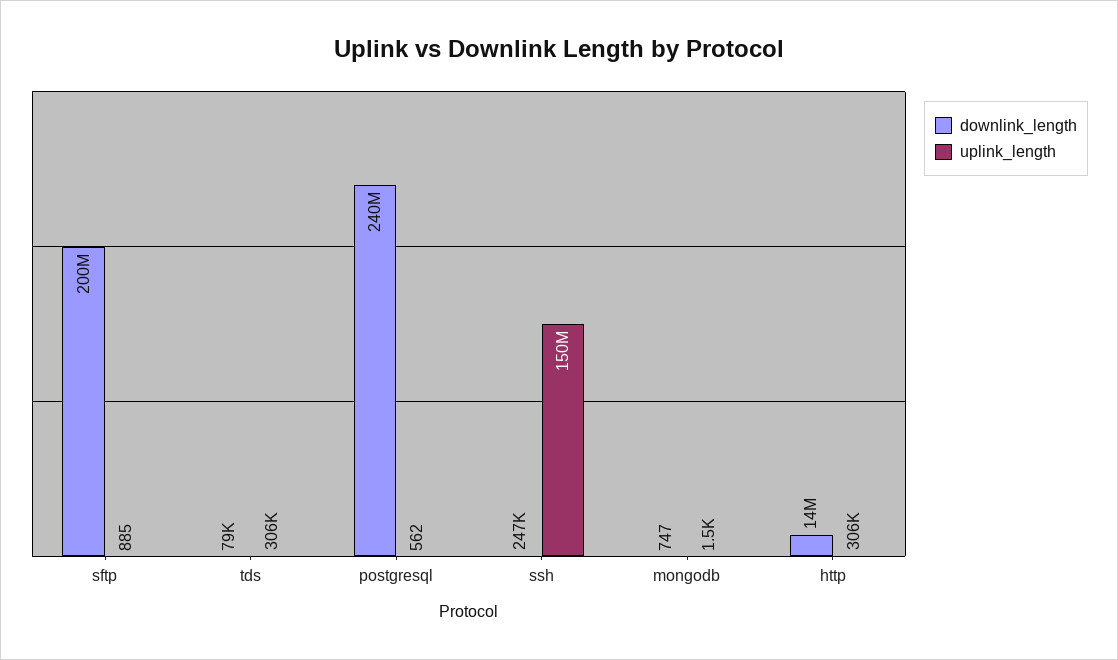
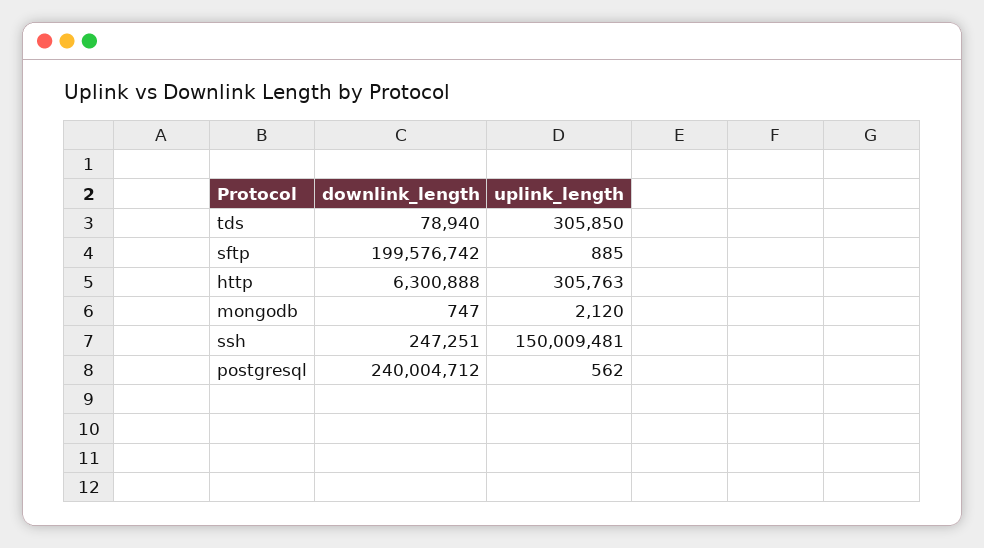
uplink_length, mongodb: 1500 -> 2120
downlink_length, http: 14000000 -> 6300888

